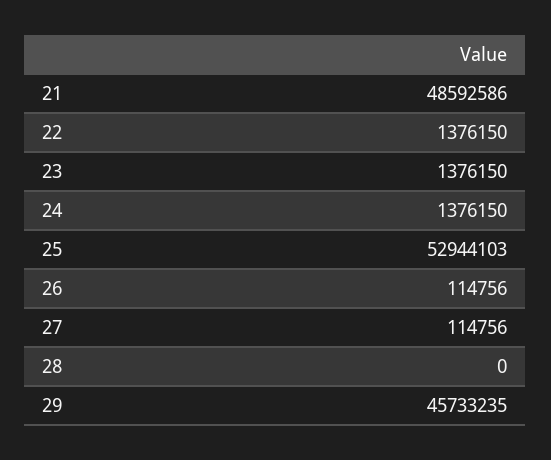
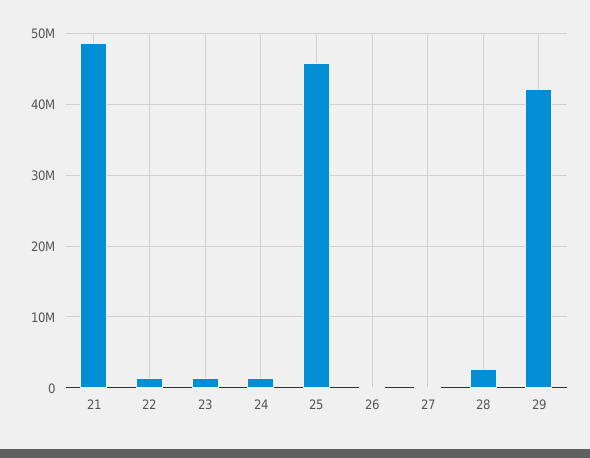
25: 52944103 -> 46000000
28: 0 -> 3000000
29: 45733235 -> 42000000

